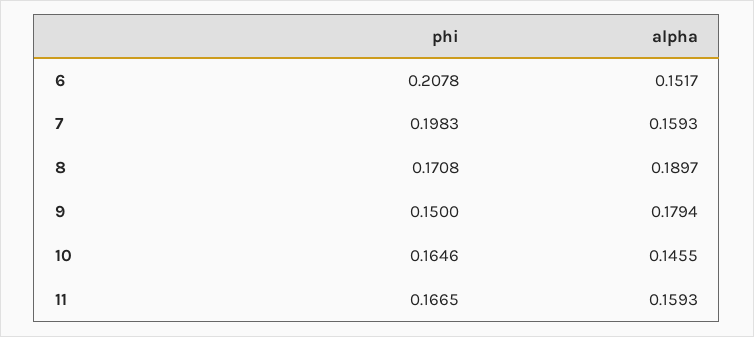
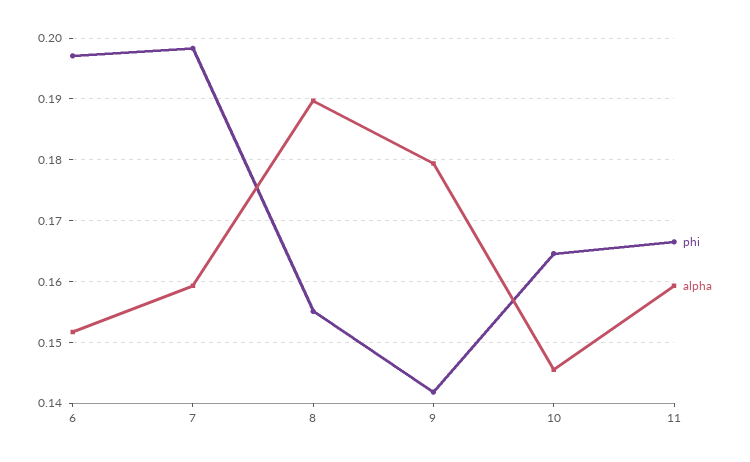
phi, 6: 0.2078 -> 0.197
phi, 8: 0.1708 -> 0.155
phi, 9: 0.15 -> 0.142

